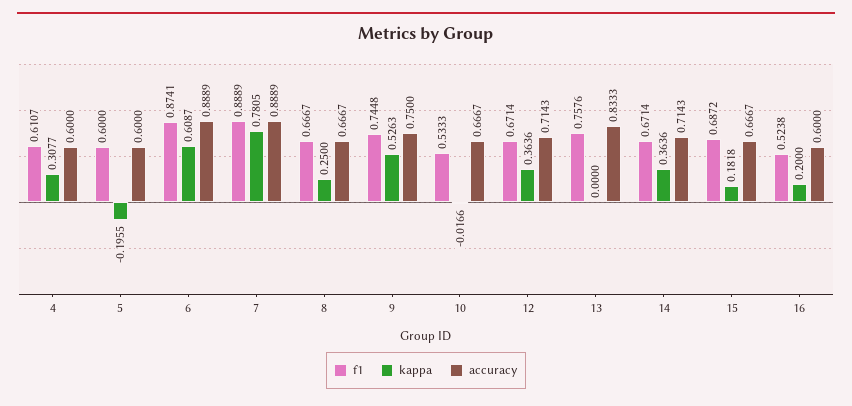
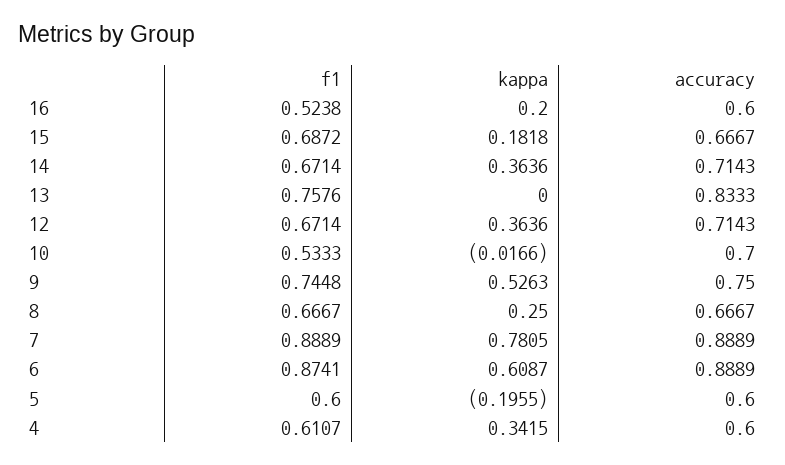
kappa, 4: 0.3077 -> 0.3415
accuracy, 10: 0.6667 -> 0.7

